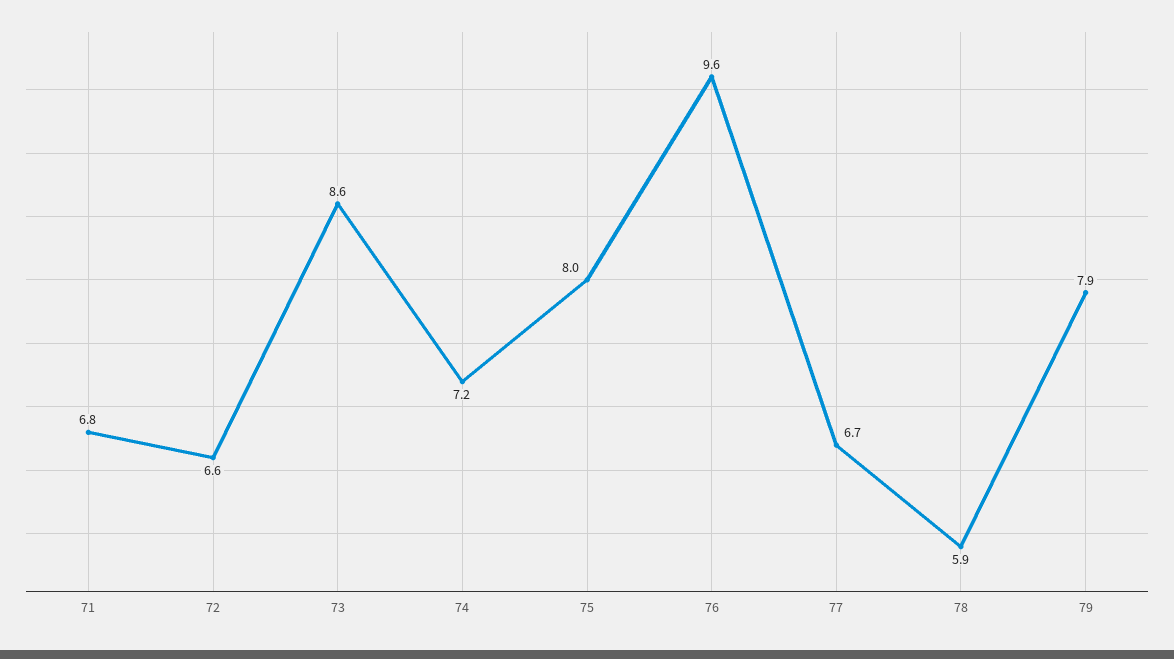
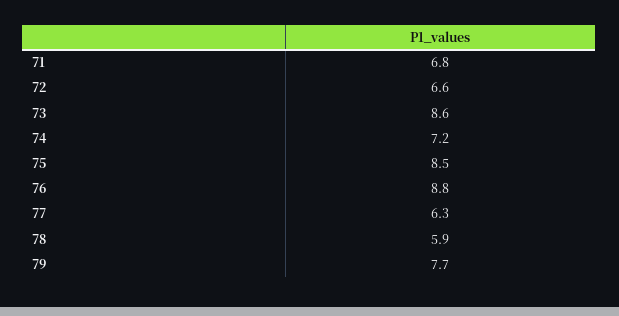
75: 8 -> 8.5
76: 9.6 -> 8.8
77: 6.7 -> 6.3
79: 7.9 -> 7.7

